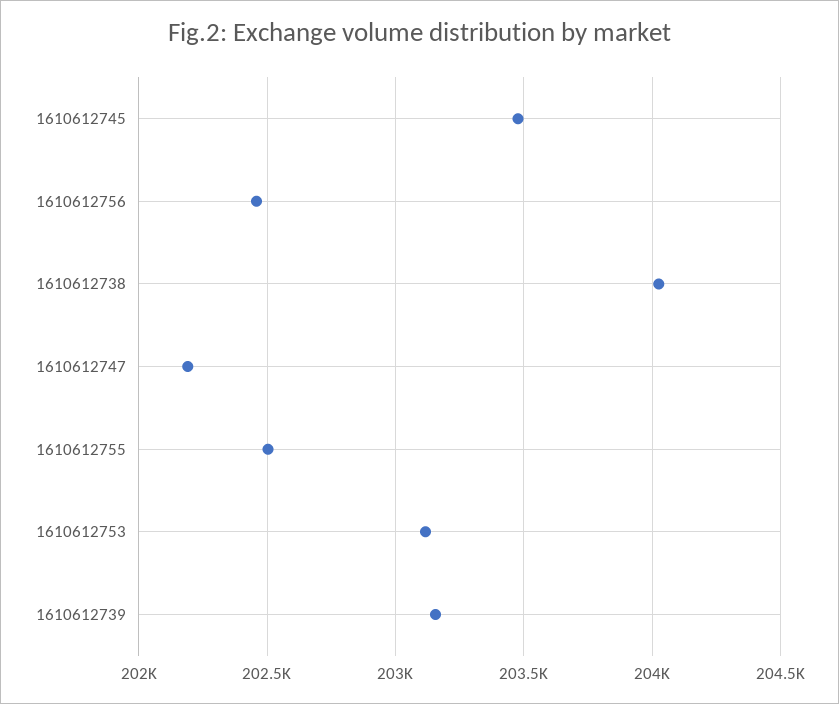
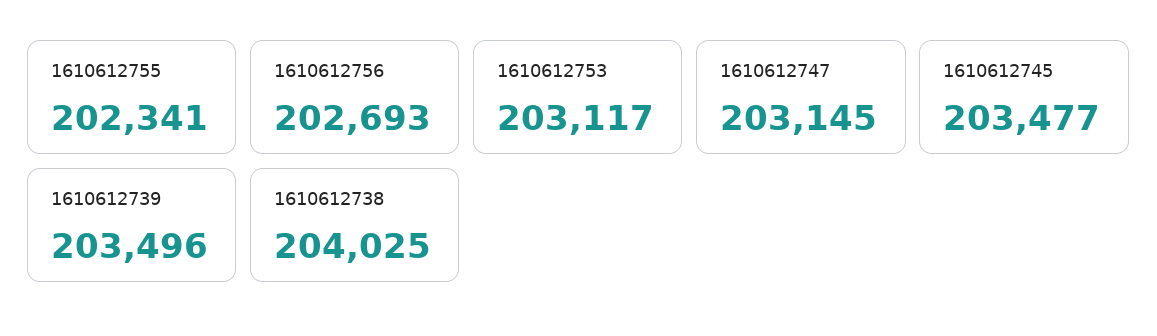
1610612756: 202450 -> 202693
1610612747: 202200 -> 203145
1610612755: 202500 -> 202341
1610612739: 203150 -> 203496

